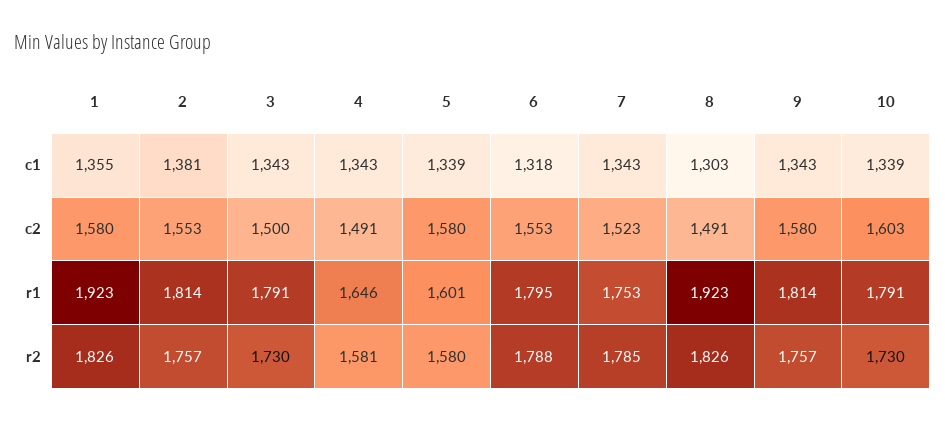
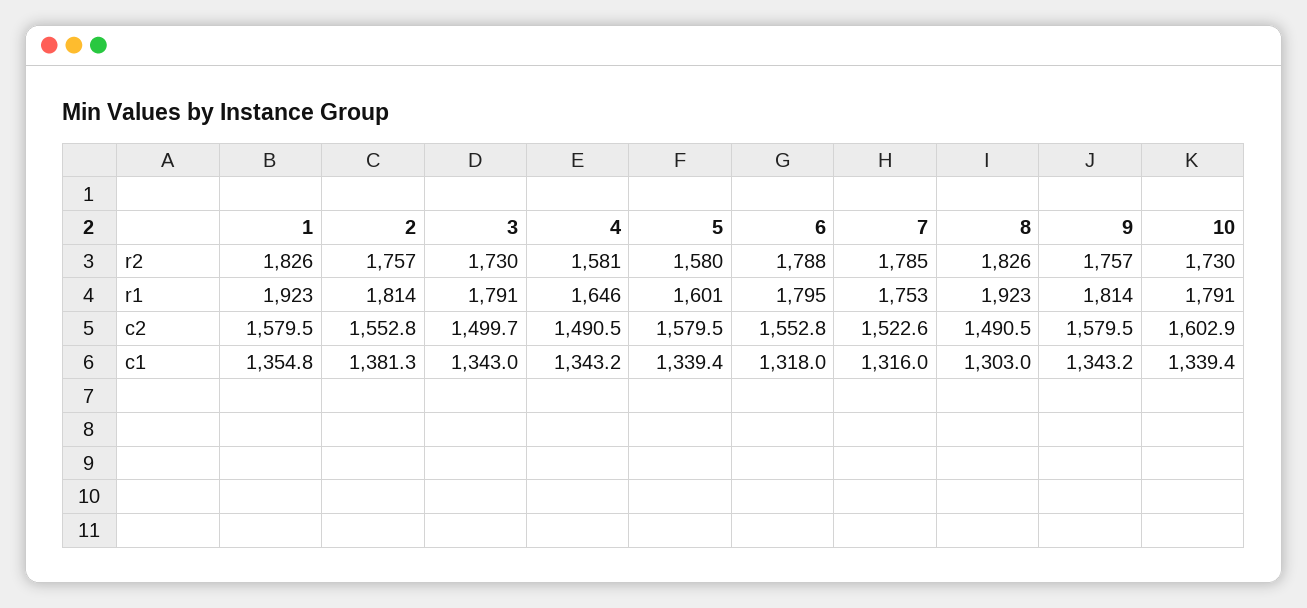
7, c1: 1343 -> 1316

